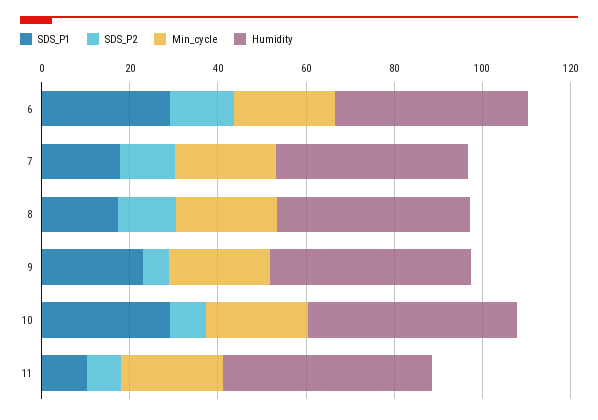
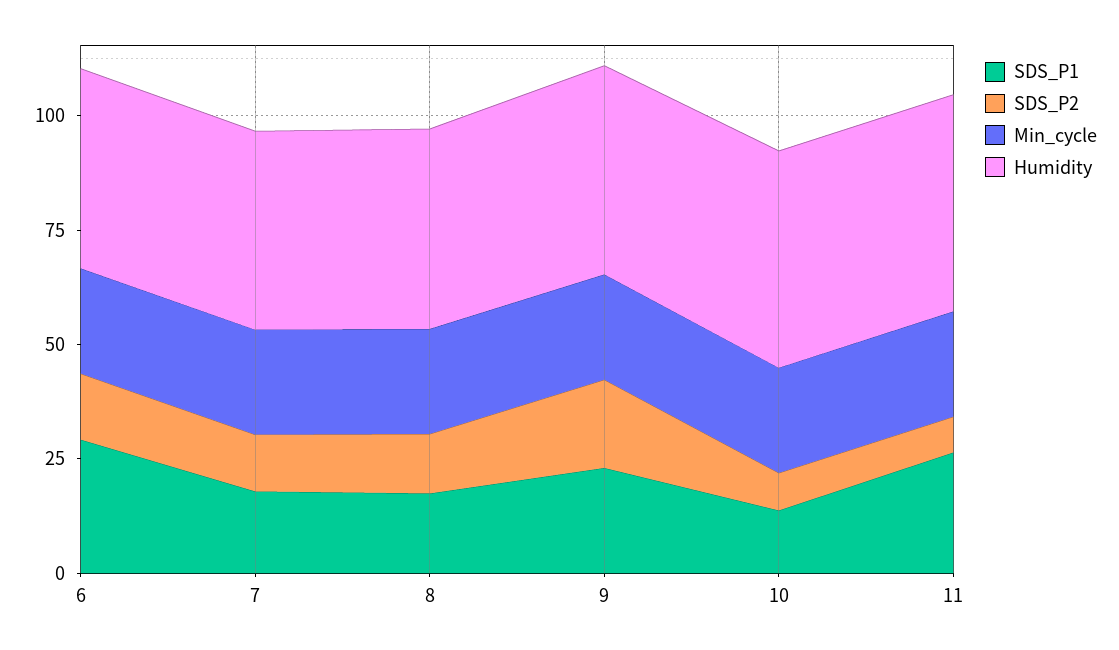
SDS_P2, 9: 5 -> 20
SDS_P1, 10: 30 -> 15
SDS_P1, 11: 10 -> 25

